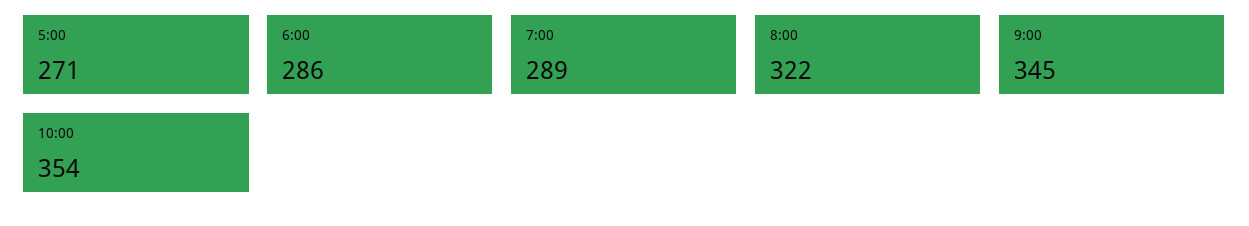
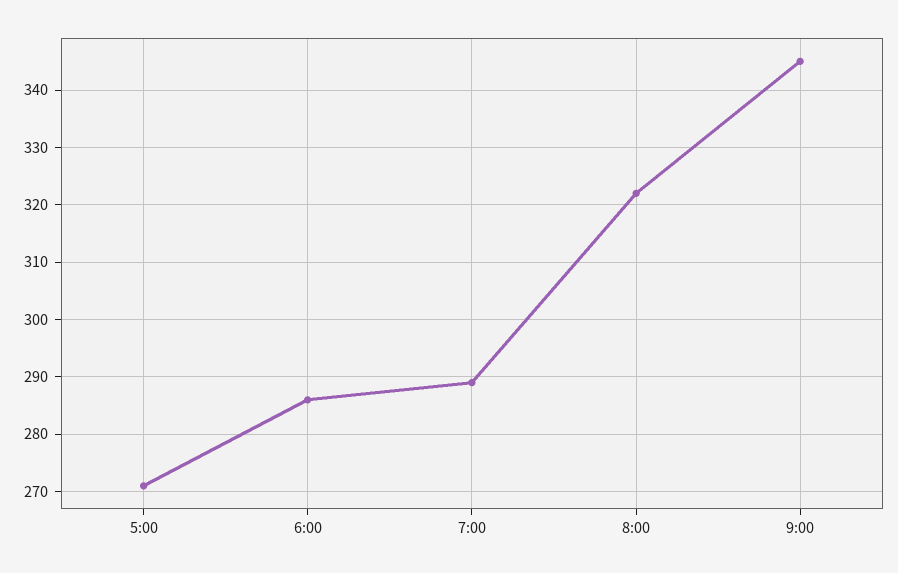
10:00: 354 -> none

